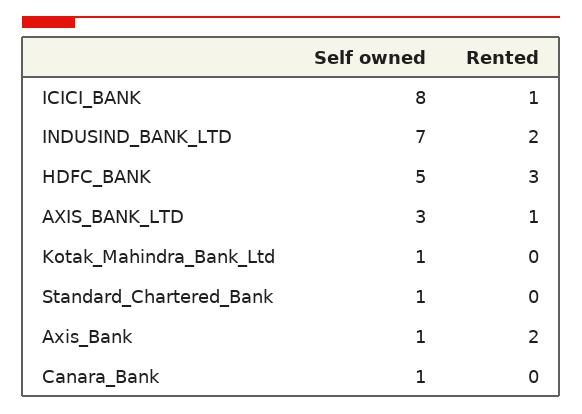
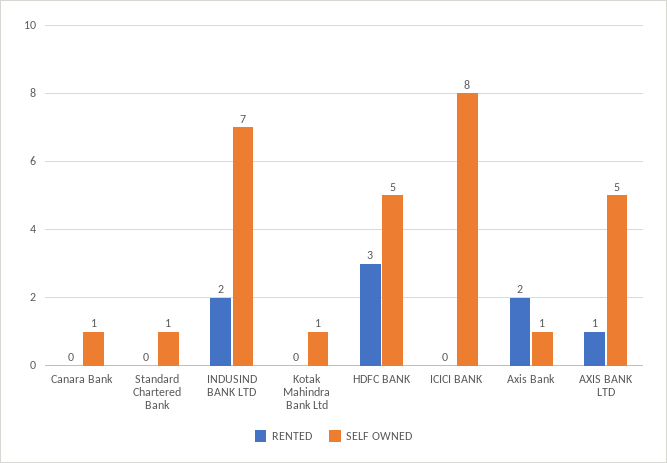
Rented, ICICI_BANK: 1 -> 0
Self owned, AXIS_BANK_LTD: 3 -> 5

